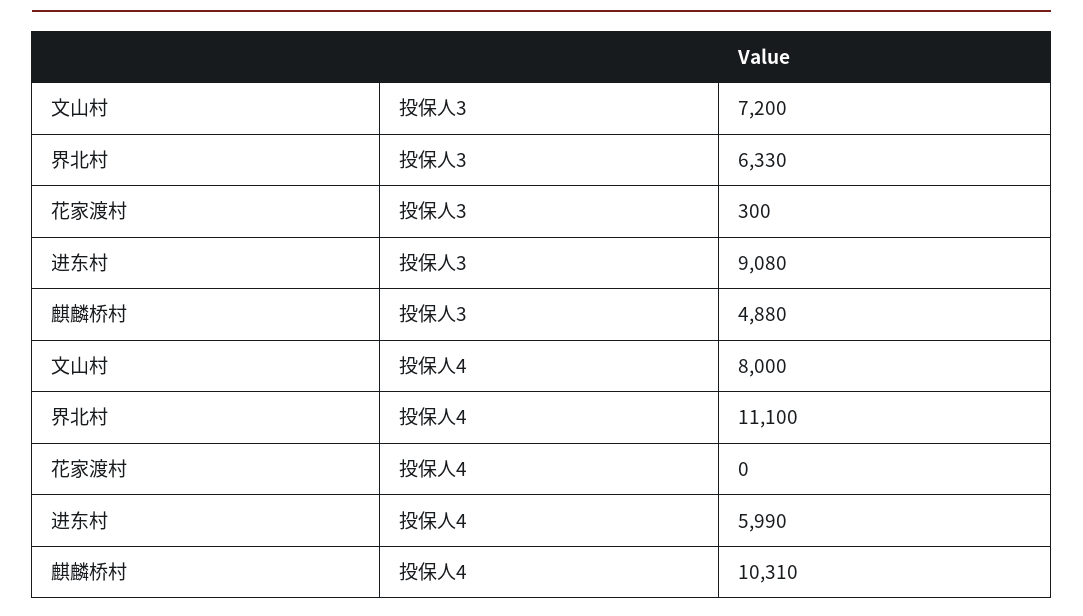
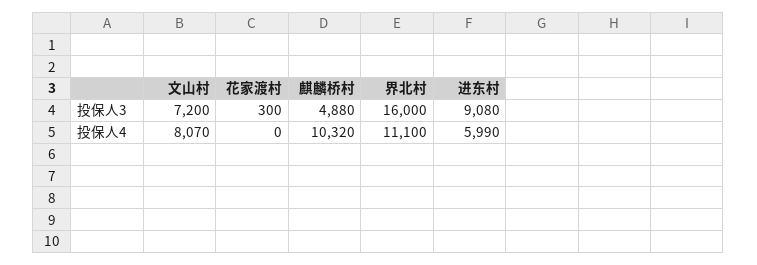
界北村, 投保人3: 6330 -> 16000
文山村, 投保人4: 8000 -> 8070
麒麟桥村, 投保人4: 10310 -> 10320

